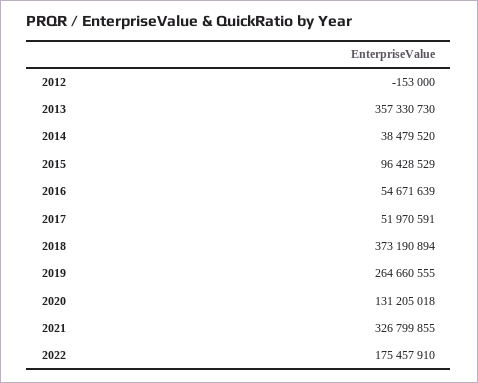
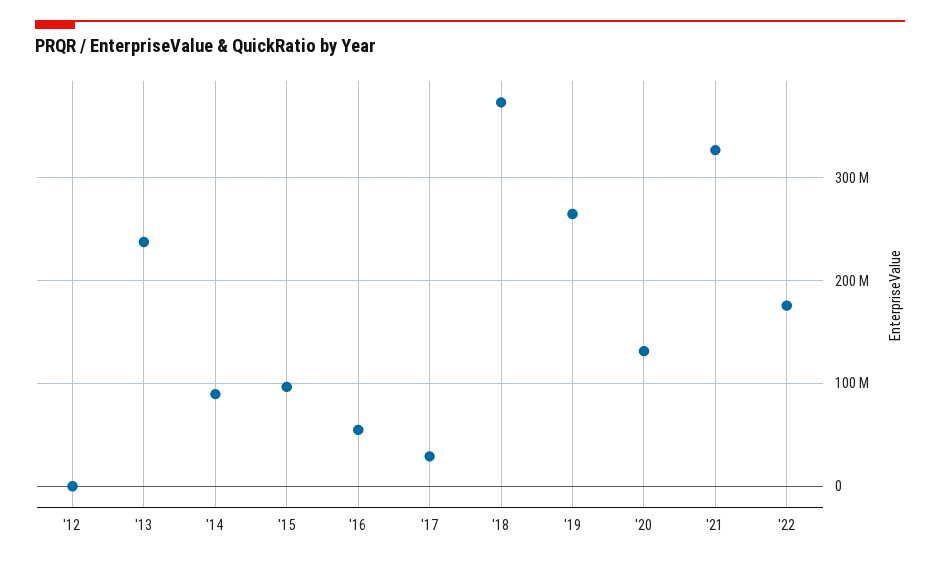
2013: 357330730 -> 240000000
2014: 38479520 -> 90000000
2017: 51970591 -> 30000000

